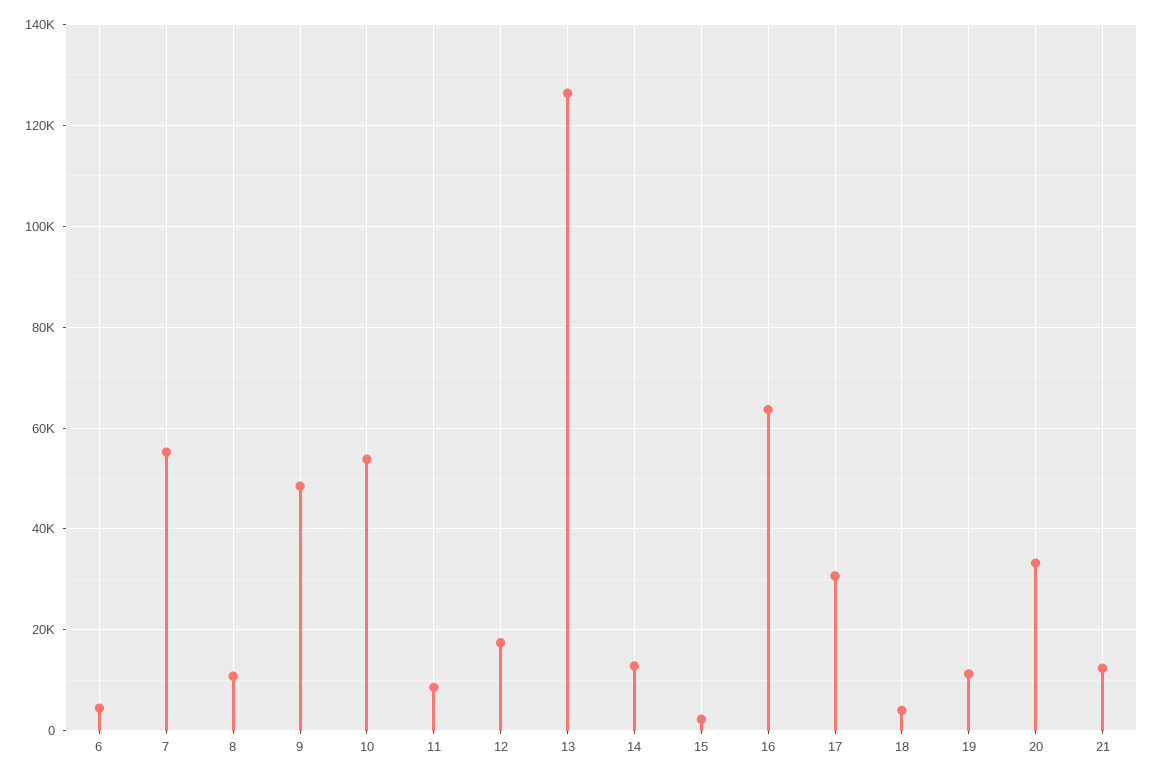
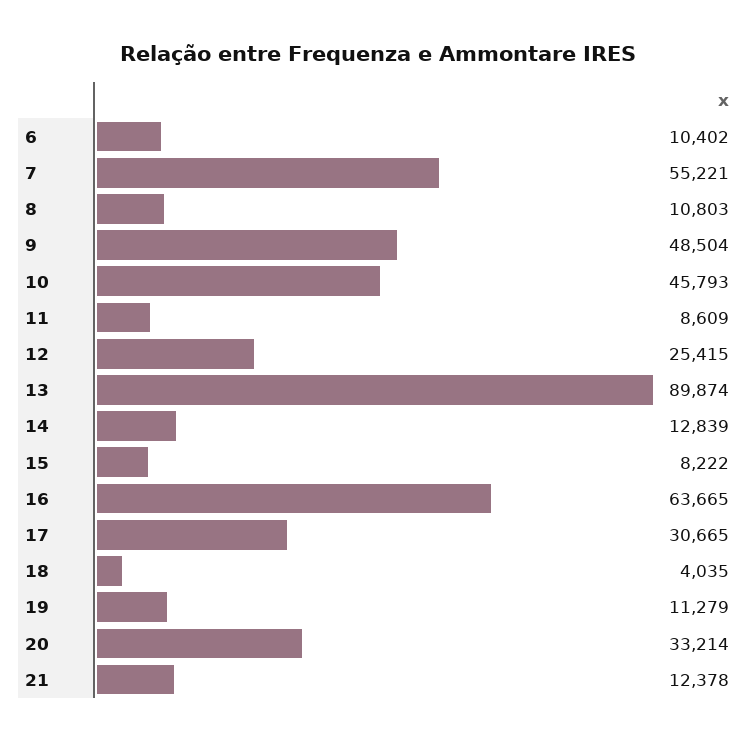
6: 4000 -> 10402
10: 54000 -> 45793
12: 18000 -> 25415
13: 126000 -> 89874
15: 2000 -> 8222

